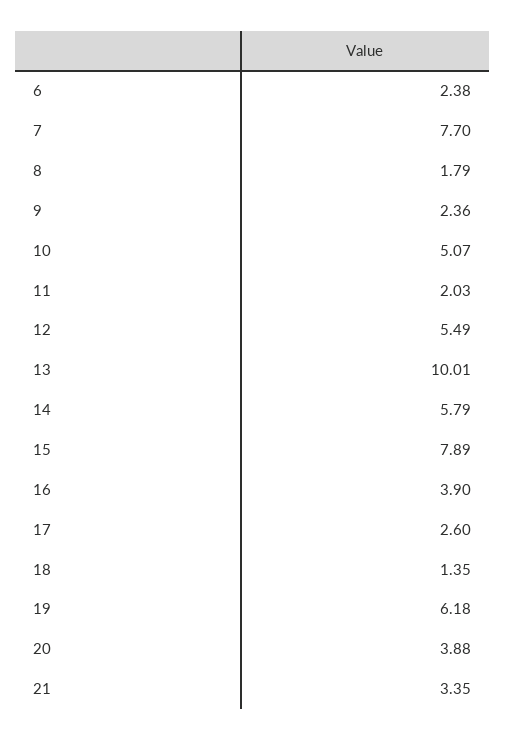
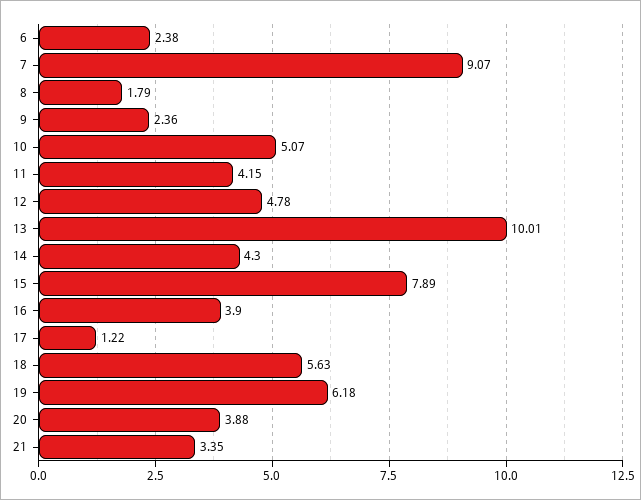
7: 7.7 -> 9.07
11: 2.03 -> 4.15
12: 5.49 -> 4.78
14: 5.79 -> 4.3
17: 2.6 -> 1.22
18: 1.35 -> 5.63

